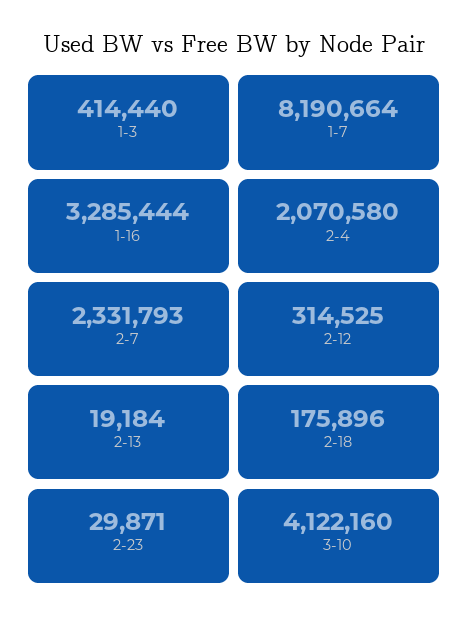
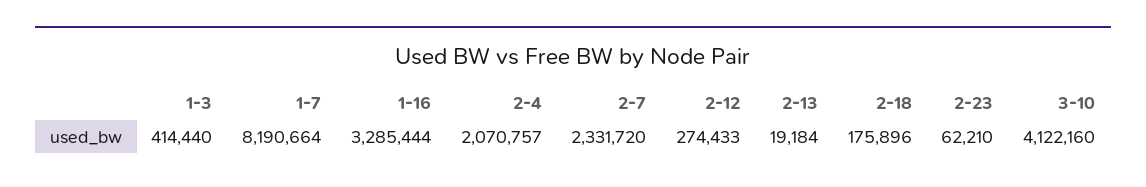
2-4: 2070580 -> 2070757
2-7: 2331793 -> 2331720
2-12: 314525 -> 274433
2-23: 29871 -> 62210

